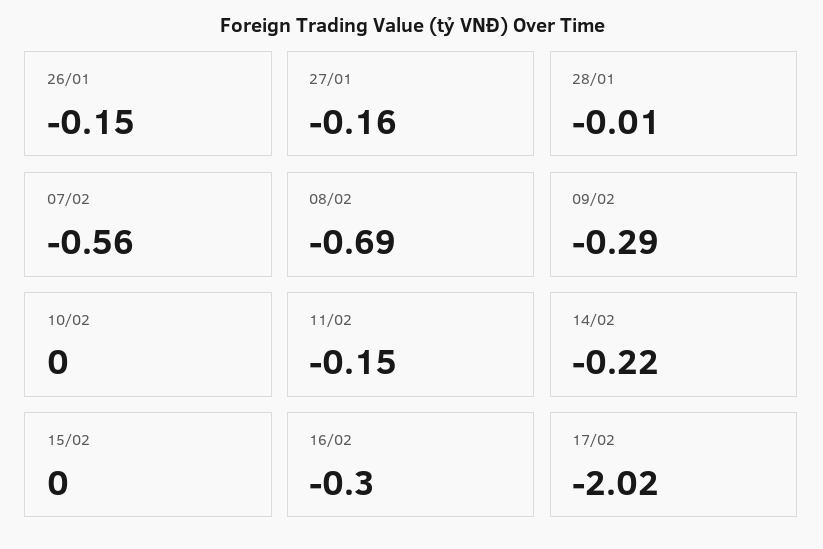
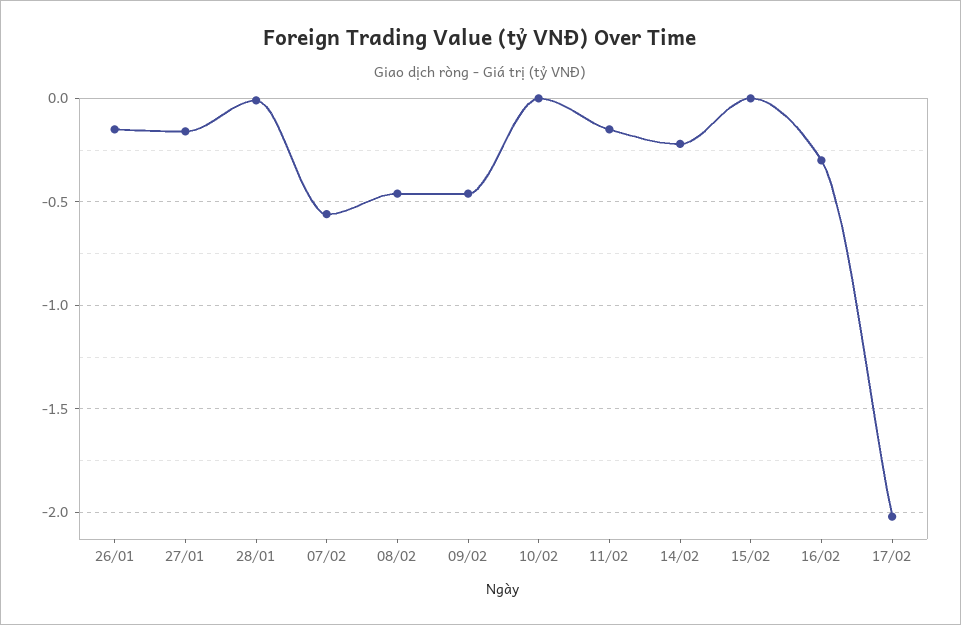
08/02: -0.69 -> -0.45
09/02: -0.29 -> -0.45

